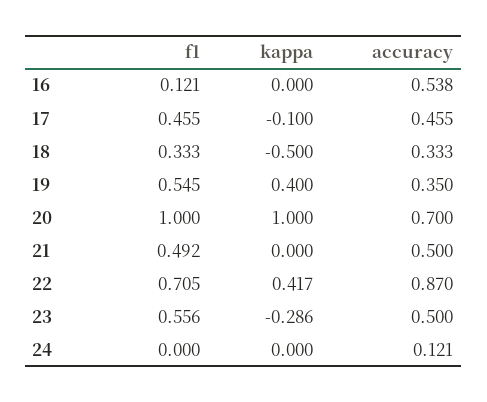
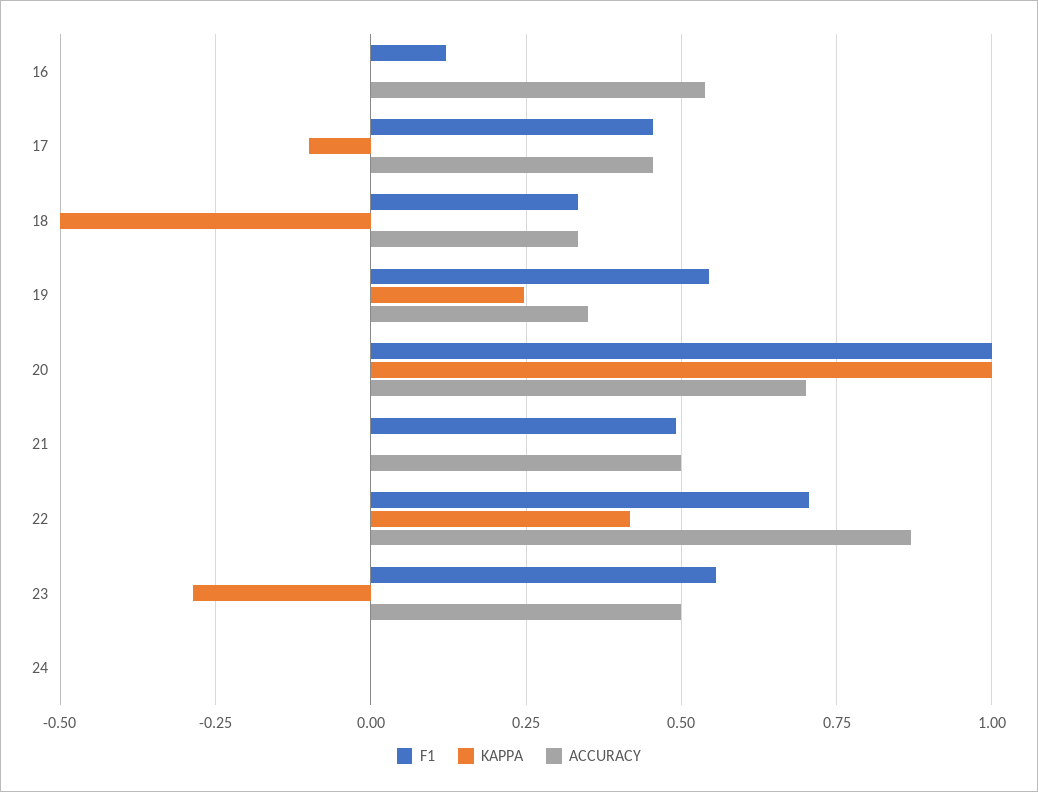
kappa, 19: 0.4 -> 0.25
accuracy, 24: 0.121 -> 0

